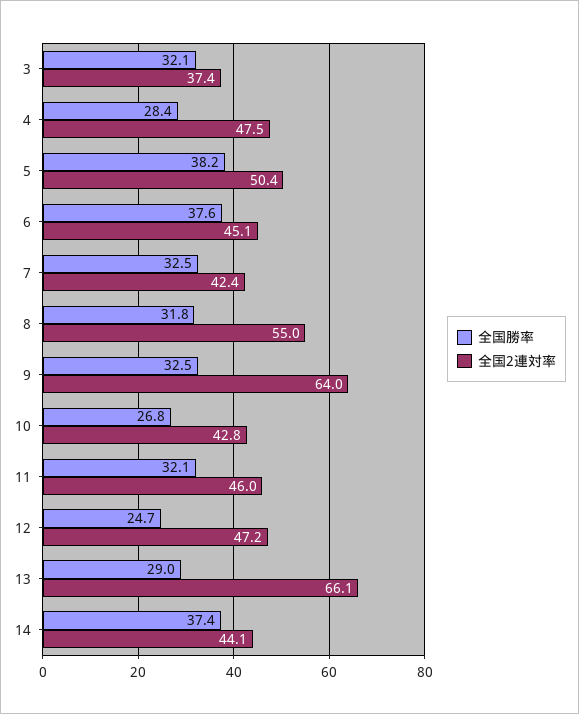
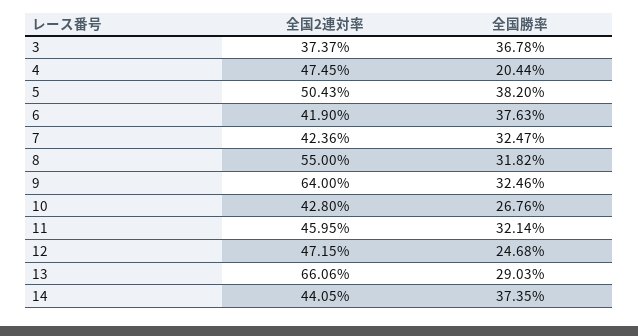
全国勝率, 3: 32.1 -> 36.78
全国勝率, 4: 28.4 -> 20.44
全国2連対率, 6: 45.1 -> 41.9

